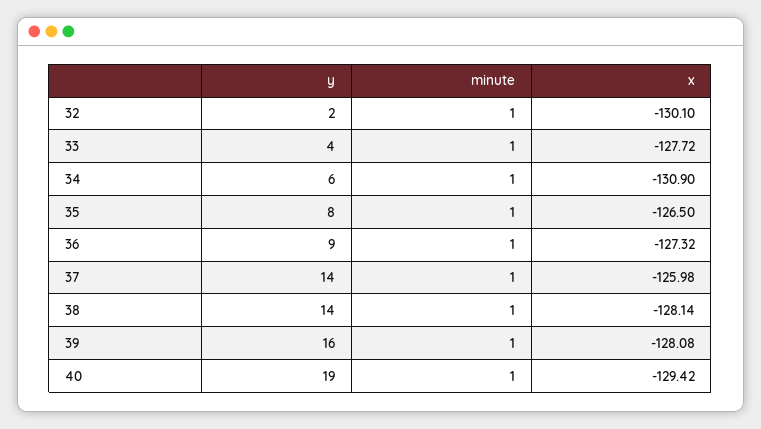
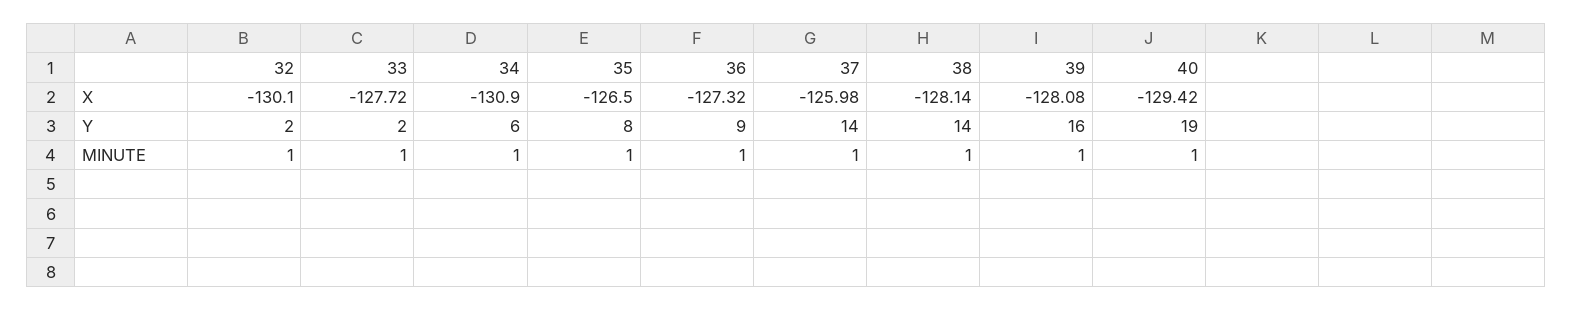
y, 33: 4 -> 2

